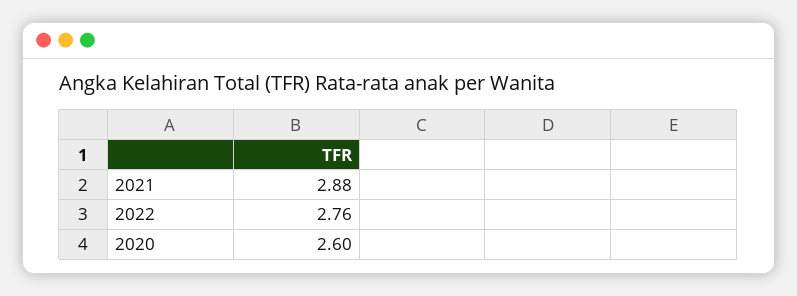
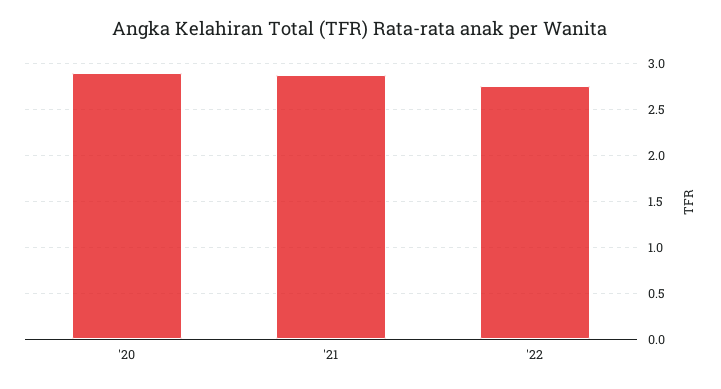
2020: 2.6 -> 2.9

